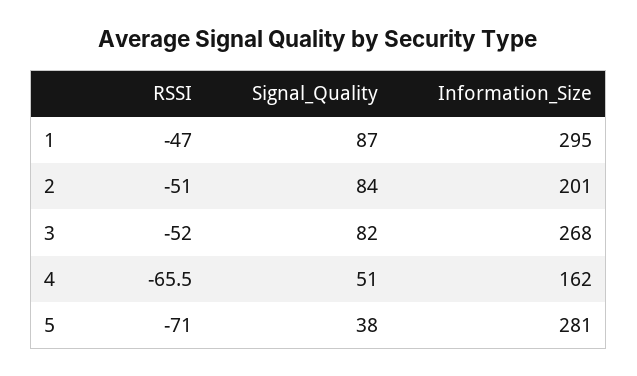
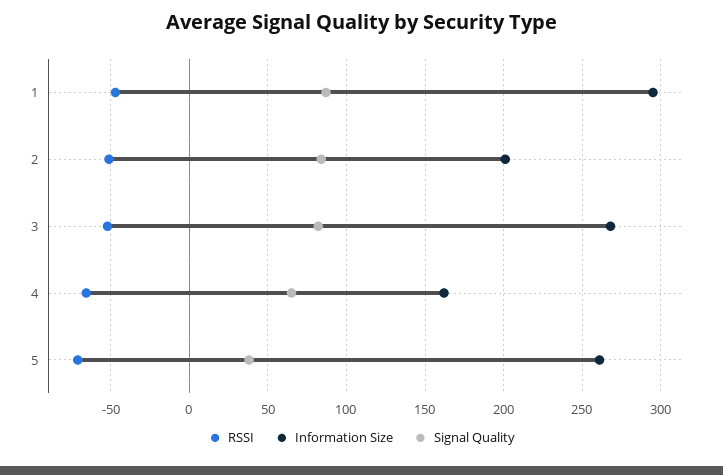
Signal_Quality, 4: 51 -> 65
Information_Size, 5: 281 -> 260

